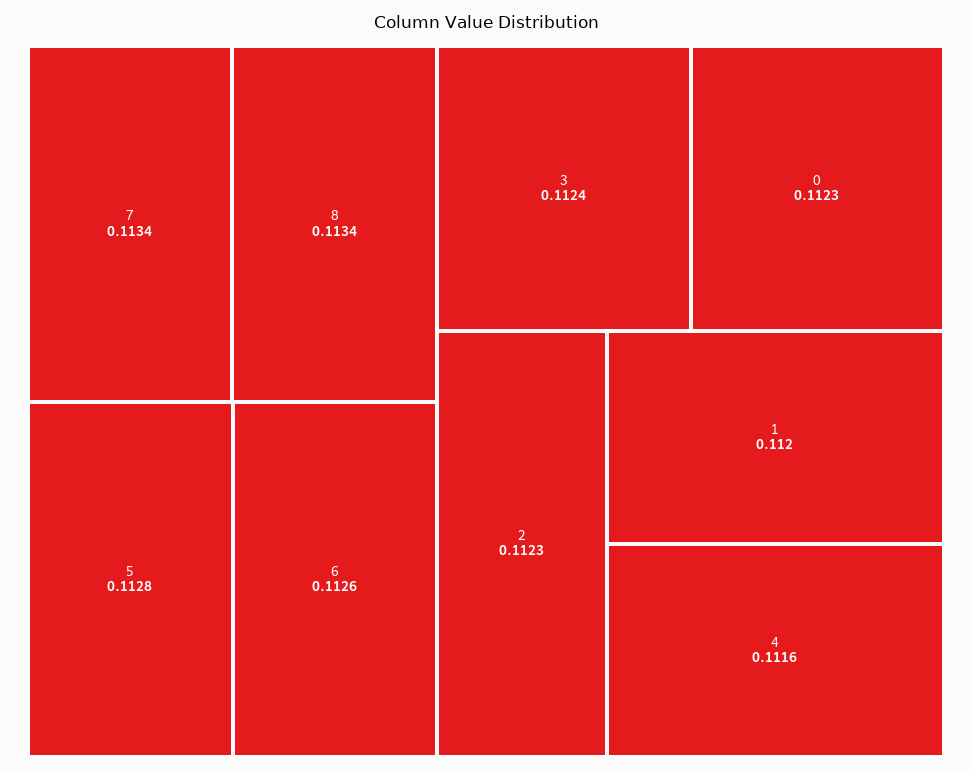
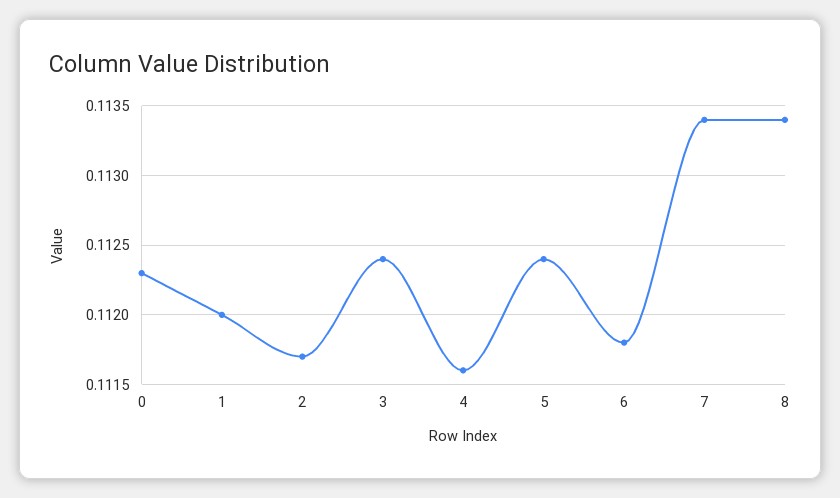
5: 0.1128 -> 0.1124
6: 0.1126 -> 0.1118
2: 0.1123 -> 0.1117

